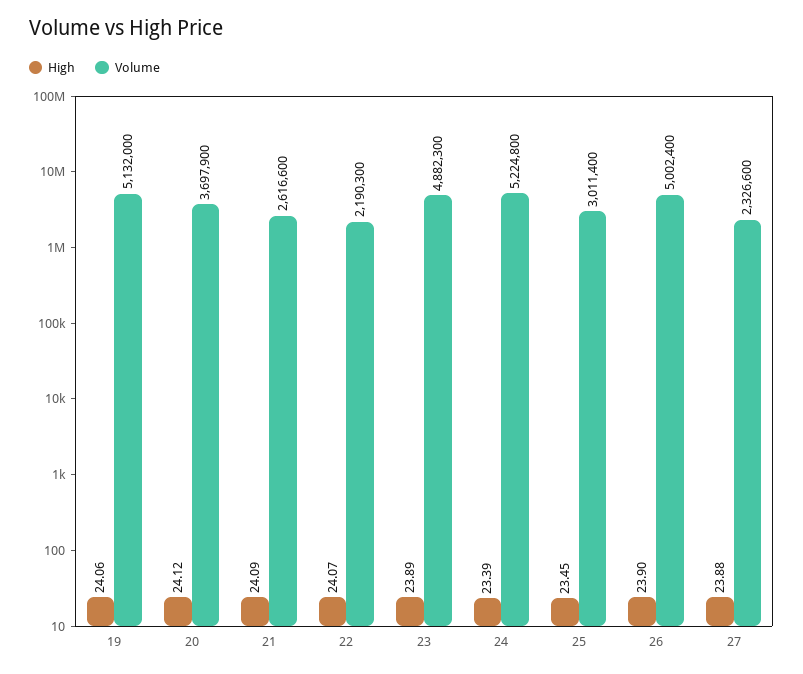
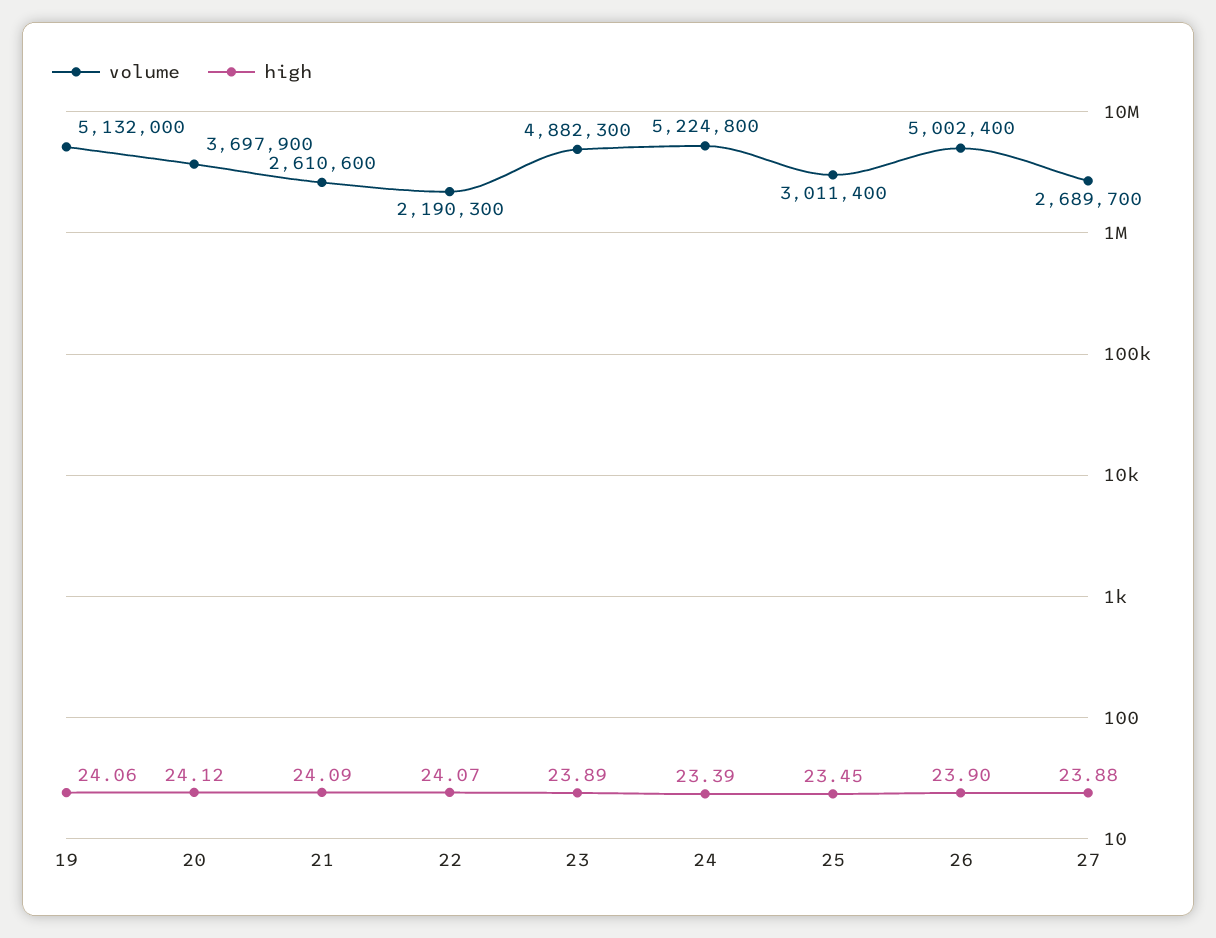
Volume, 21: 2616600 -> 2610600
Volume, 27: 2326600 -> 2689700

